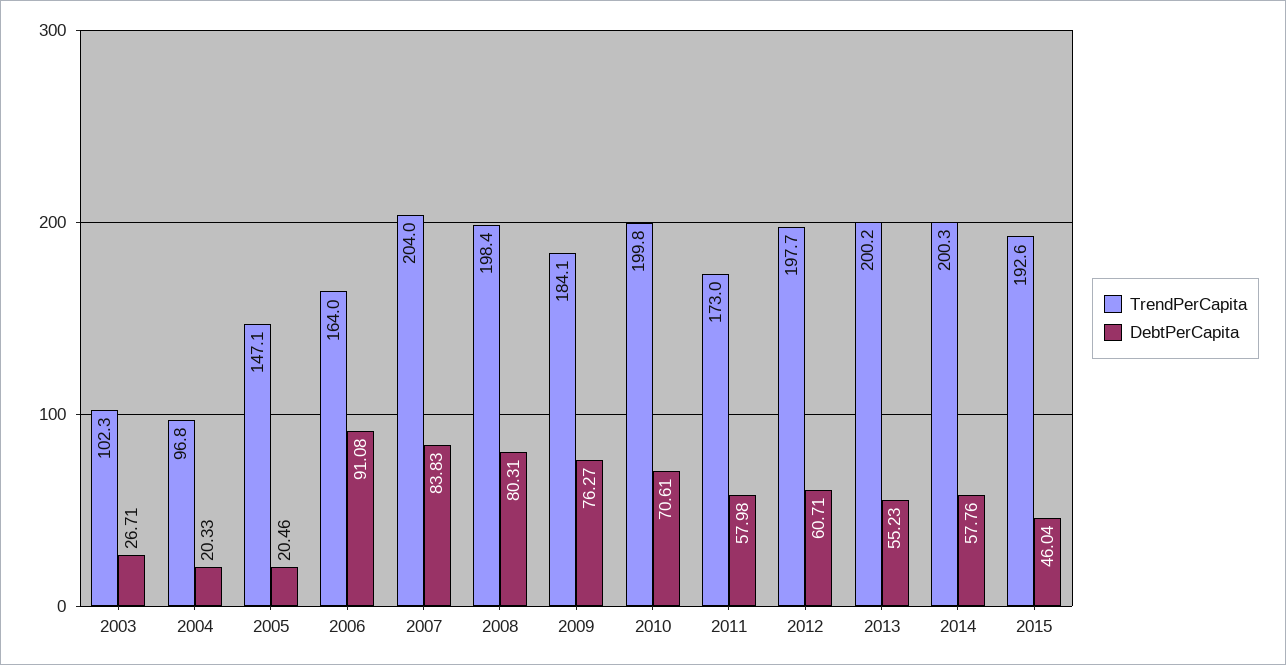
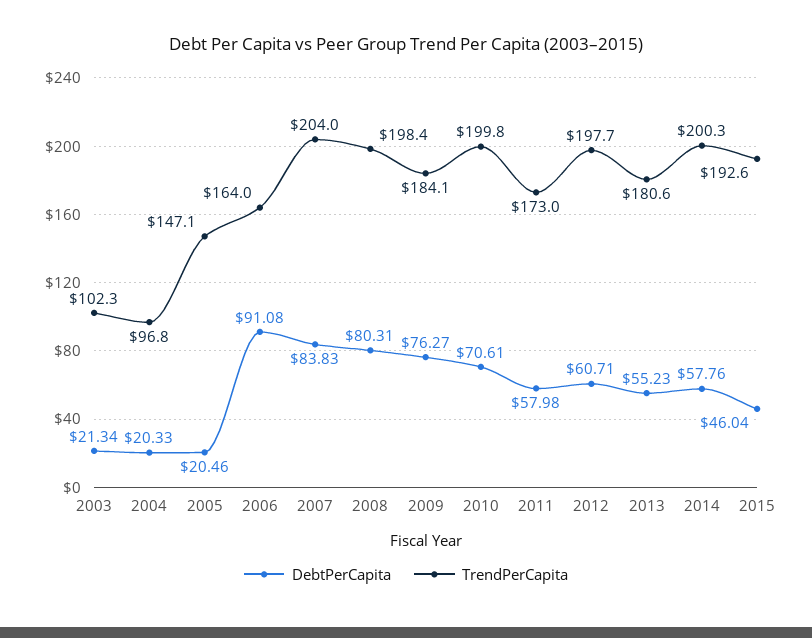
DebtPerCapita, 2003: 26.71 -> 21.34
TrendPerCapita, 2013: 200.2 -> 180.6

